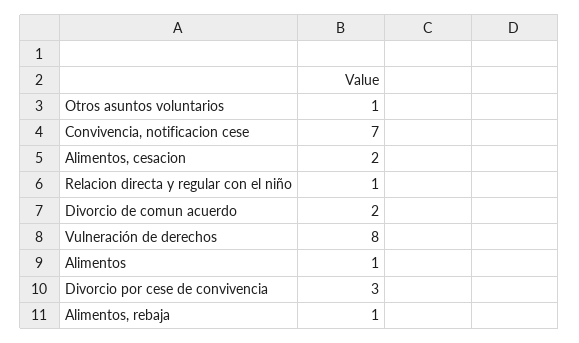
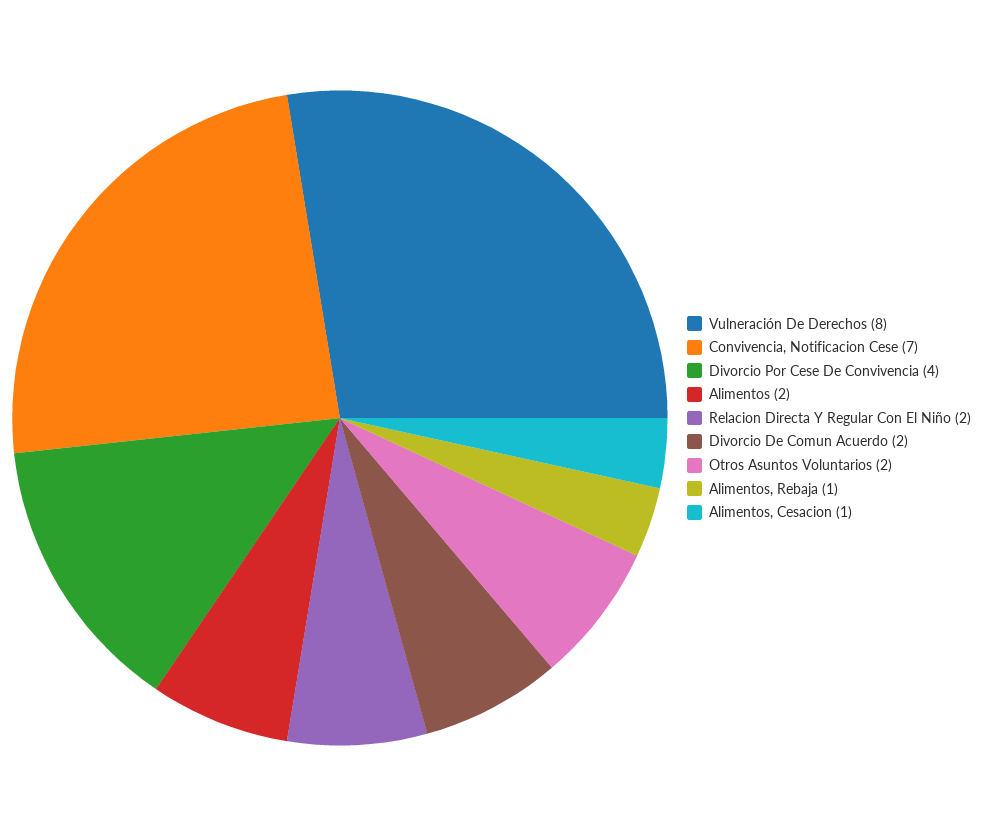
Otros asuntos voluntarios: 1 -> 2
Alimentos, cesacion: 2 -> 1
Relacion directa y regular con el niño: 1 -> 2
Alimentos: 1 -> 2
Divorcio por cese de convivencia: 3 -> 4

